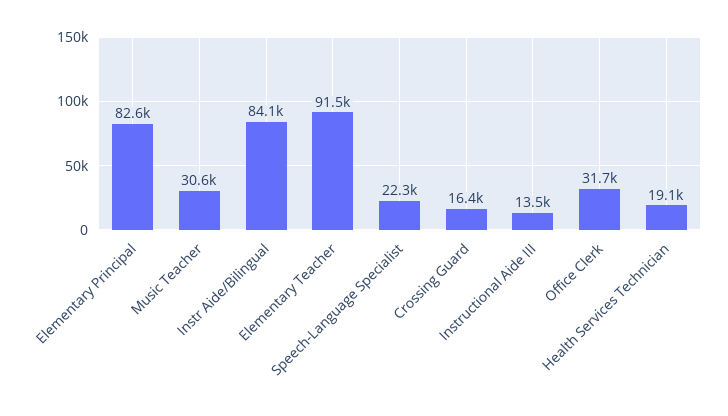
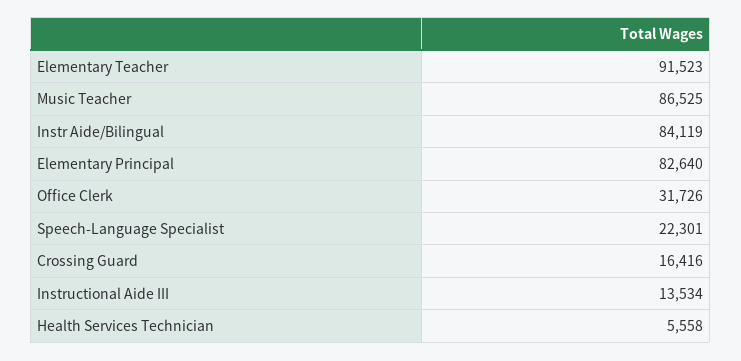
Music Teacher: 30600 -> 86525
Health Services Technician: 19100 -> 5558

